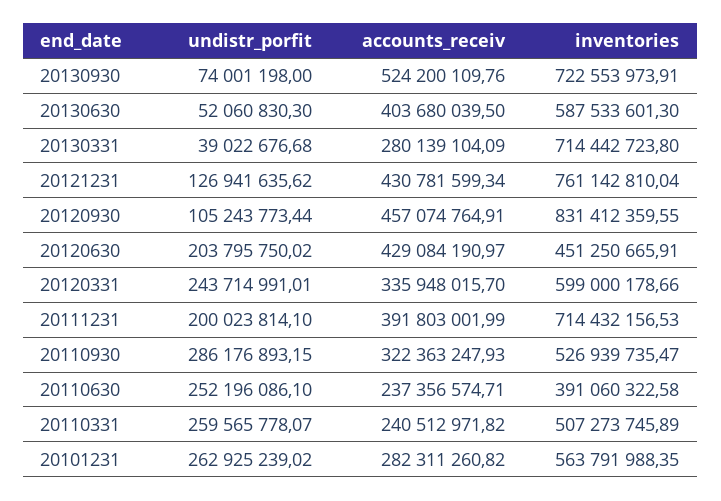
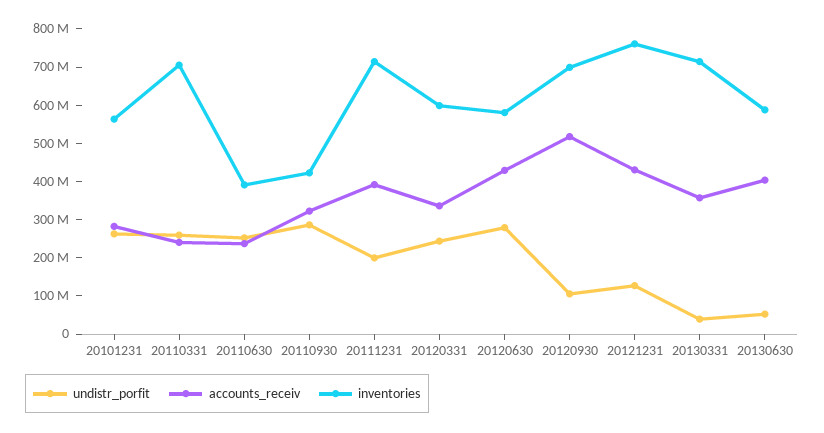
undistr_porfit, 20130930: 74001198 -> none
accounts_receiv, 20130930: 524200109.76 -> none
inventories, 20130930: 722553973.91 -> none
accounts_receiv, 20130331: 280139104.09 -> 350000000
accounts_receiv, 20120930: 457074764.91 -> 525000000
inventories, 20120930: 831412359.55 -> 700000000
undistr_porfit, 20120630: 203795750.02 -> 275000000
inventories, 20120630: 451250665.91 -> 575000000
inventories, 20110930: 526939735.47 -> 425000000
inventories, 20110331: 507273745.89 -> 700000000

